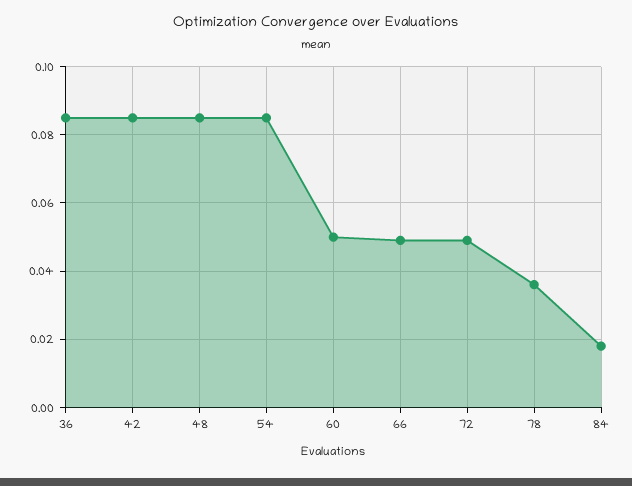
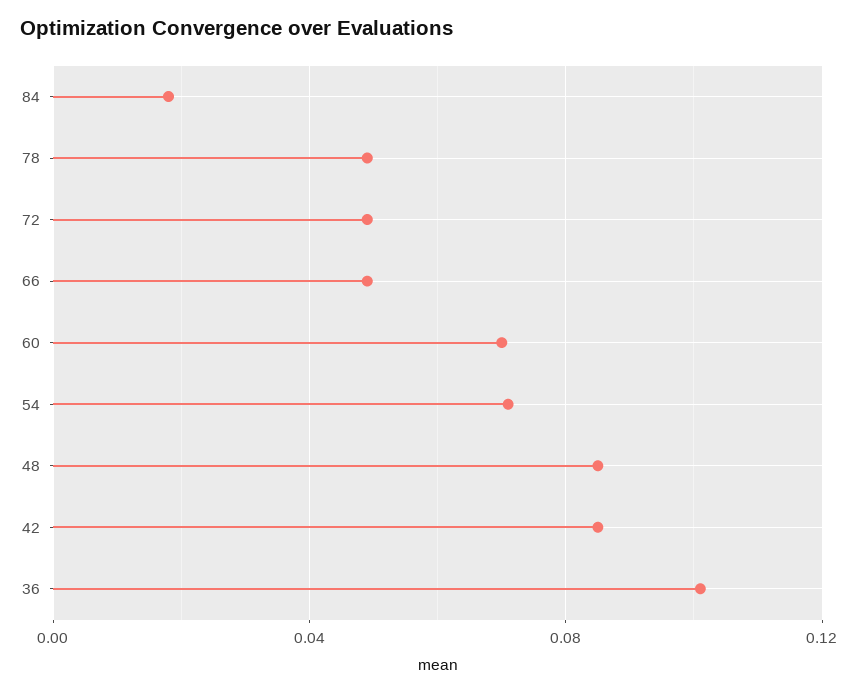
36: 0.085 -> 0.1
54: 0.085 -> 0.07
60: 0.05 -> 0.07
78: 0.035 -> 0.05

